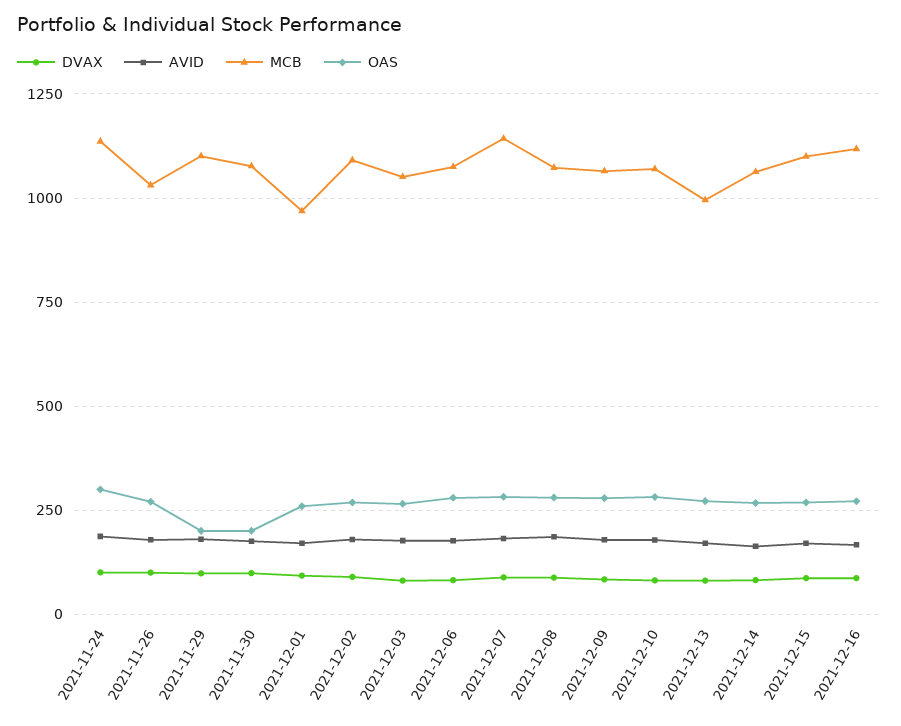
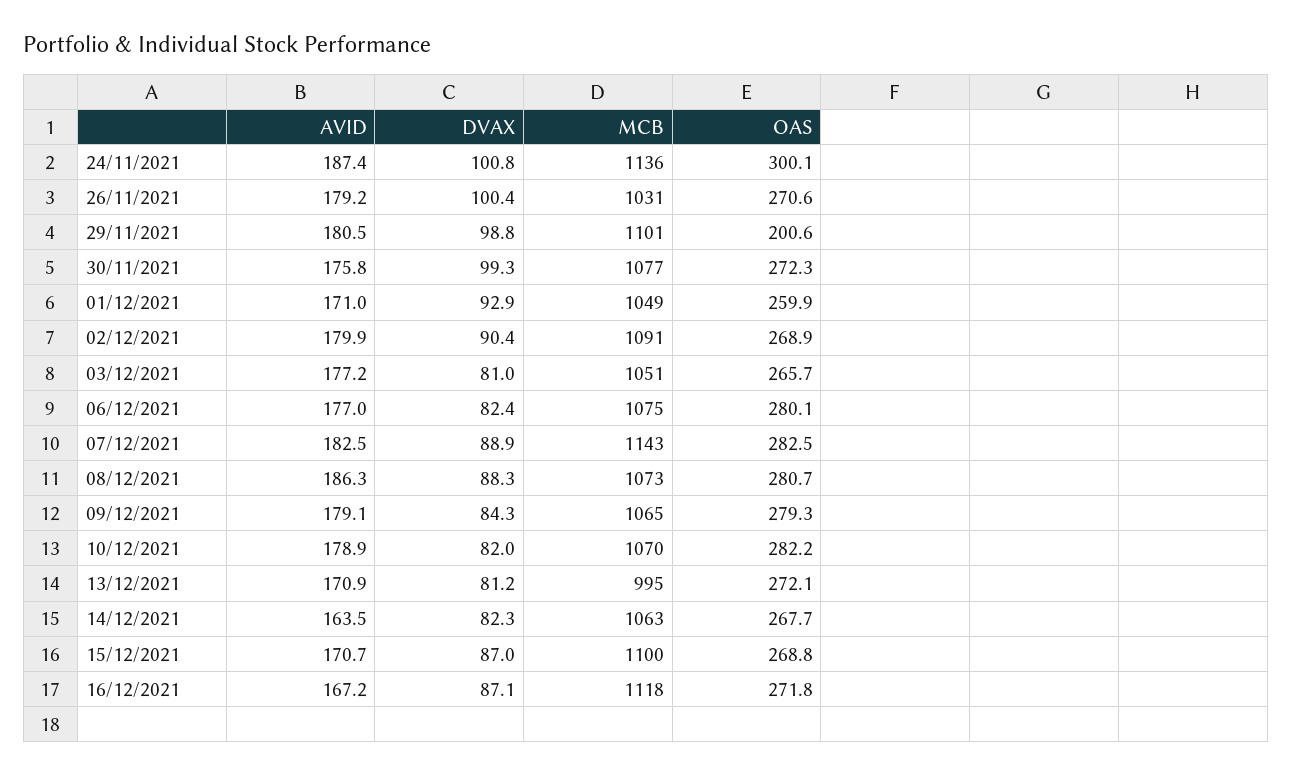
OAS, 2021-11-30: 200 -> 272.3
MCB, 2021-12-01: 975 -> 1049

